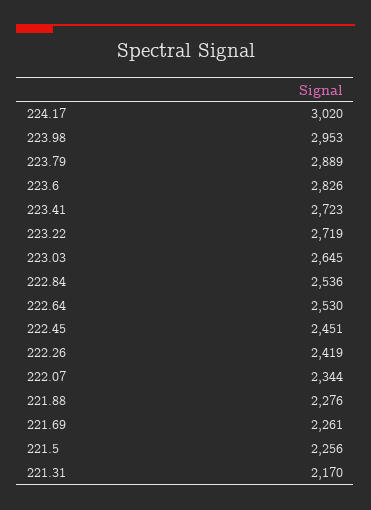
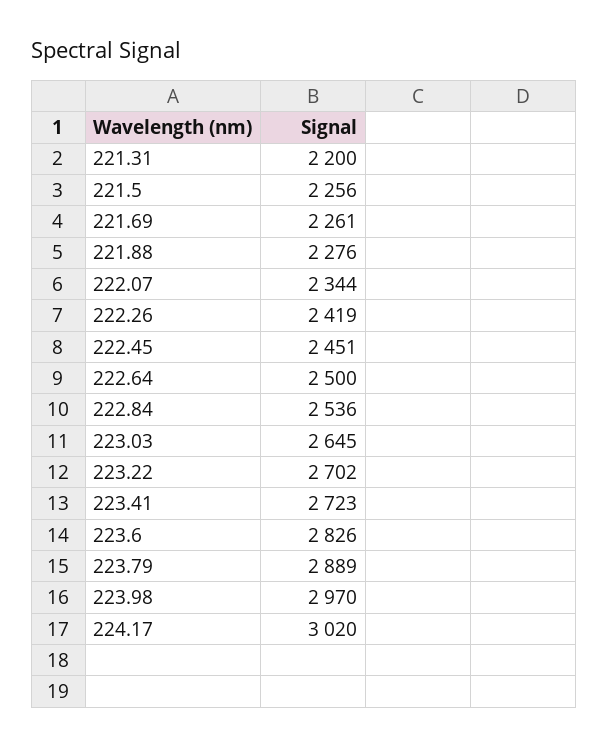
223.98: 2953 -> 2970
223.22: 2719 -> 2702
222.64: 2530 -> 2500
221.31: 2170 -> 2200

